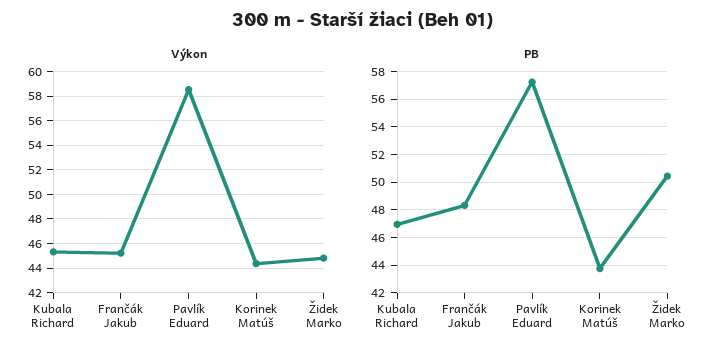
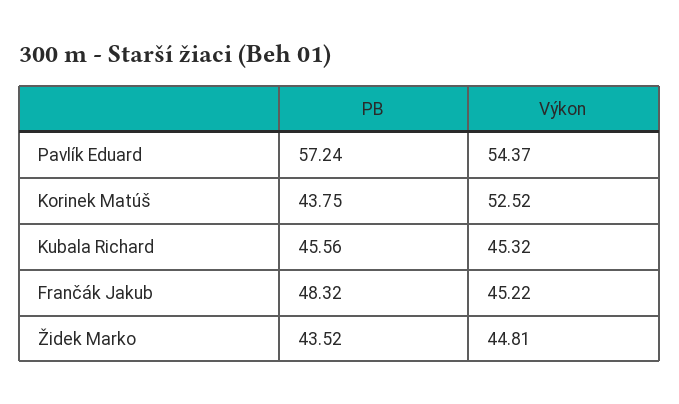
Výkon, Pavlík Eduard: 58.5 -> 54.37
Výkon, Korinek Matúš: 44.5 -> 52.52
PB, Kubala Richard: 47 -> 45.56
PB, Židek Marko: 50.5 -> 43.52

